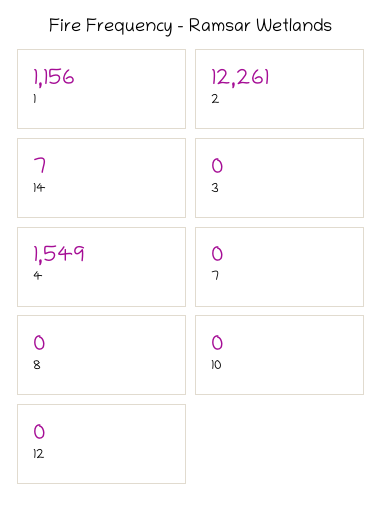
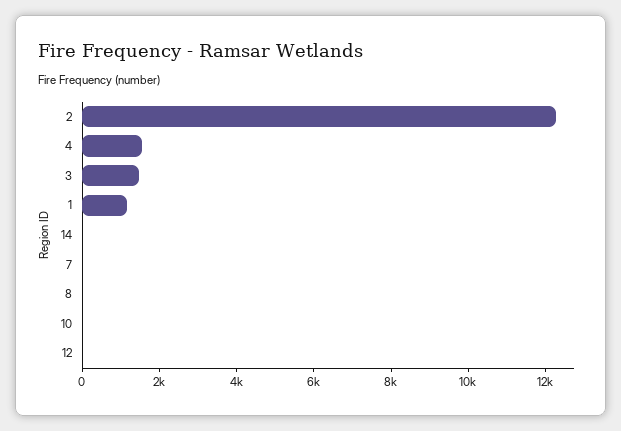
3: 0 -> 1500

